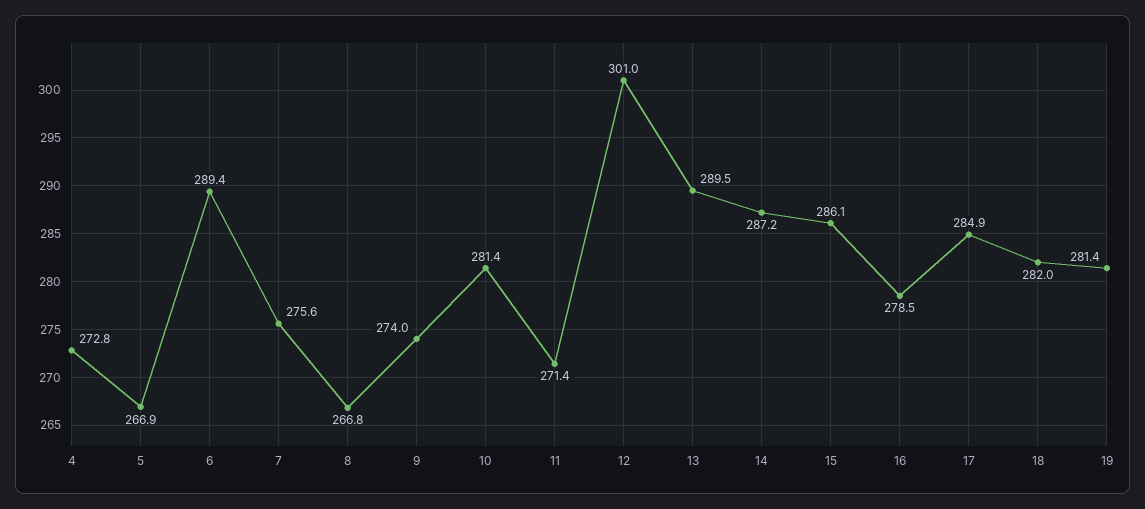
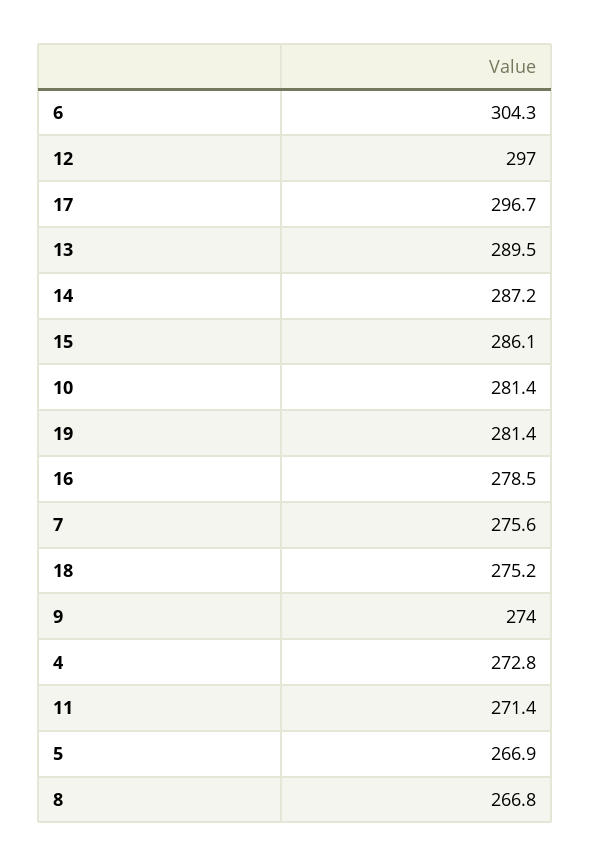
6: 289.4 -> 304.3
12: 301 -> 297
17: 284.9 -> 296.7
18: 282 -> 275.2

